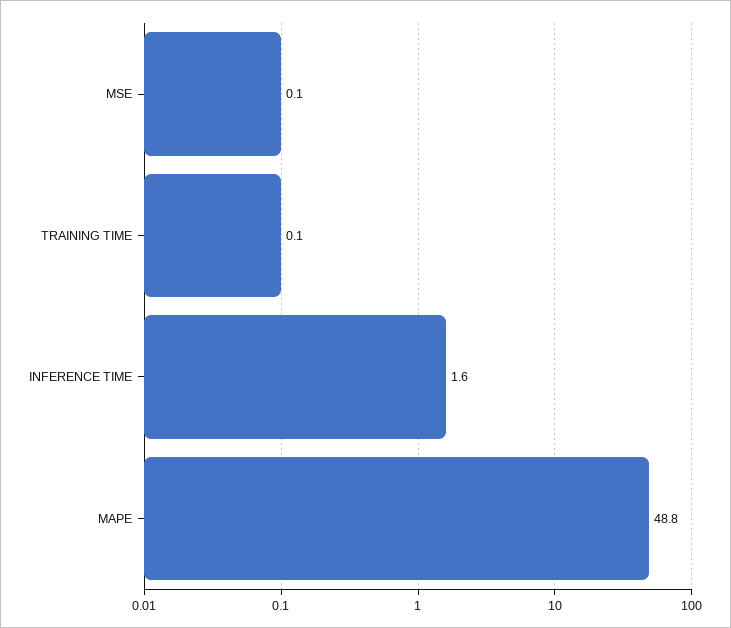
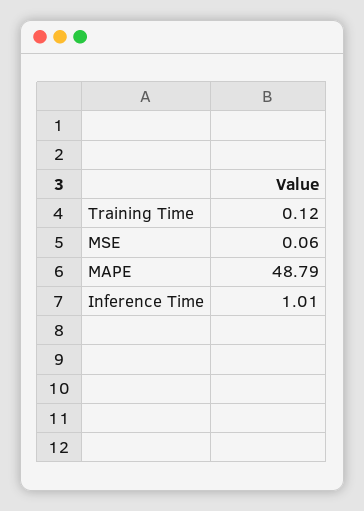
INFERENCE TIME: 1.6 -> 1.01

